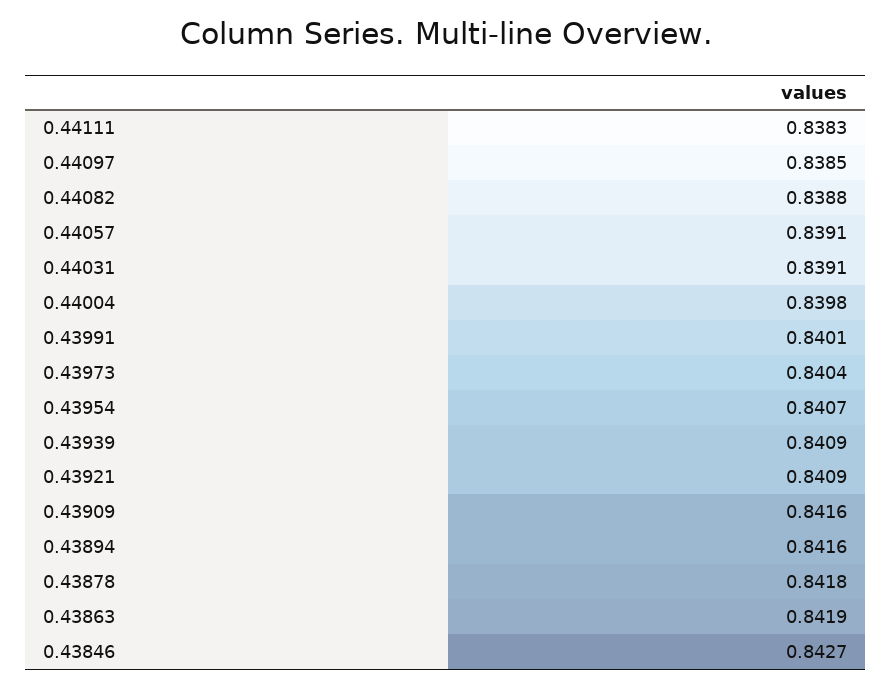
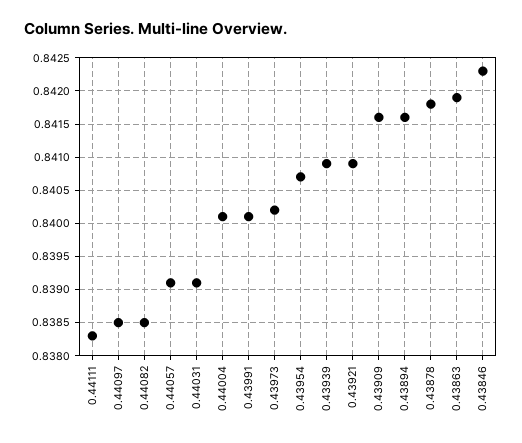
0.44082: 0.8388 -> 0.8385
0.44004: 0.8398 -> 0.8401
0.43973: 0.8404 -> 0.8402
0.43846: 0.8427 -> 0.8423

